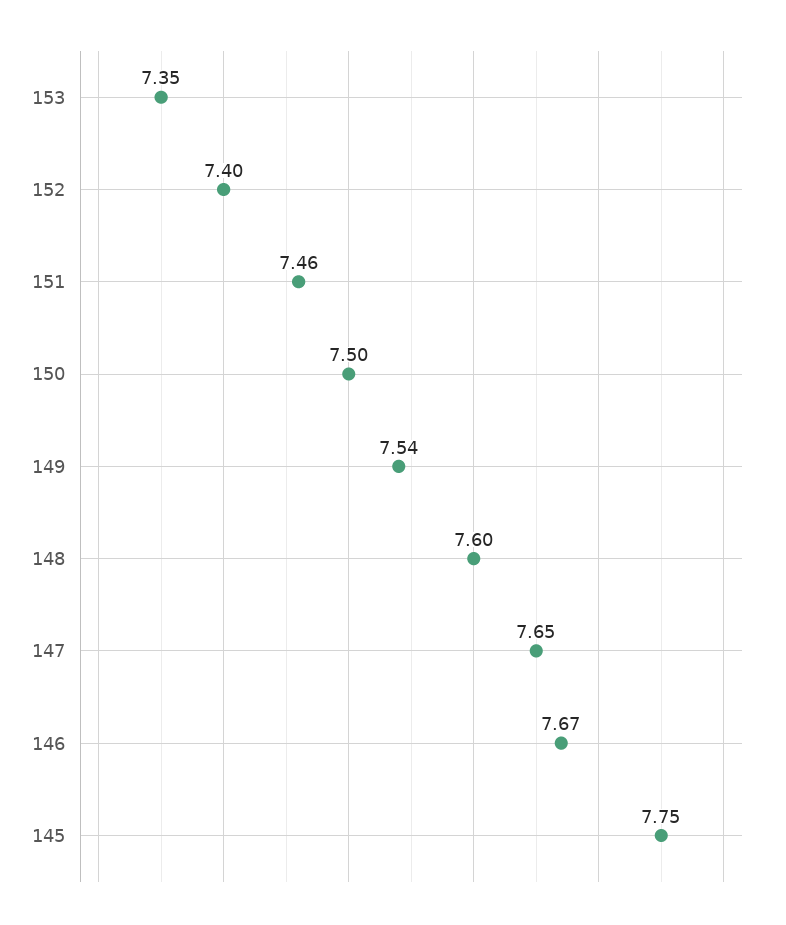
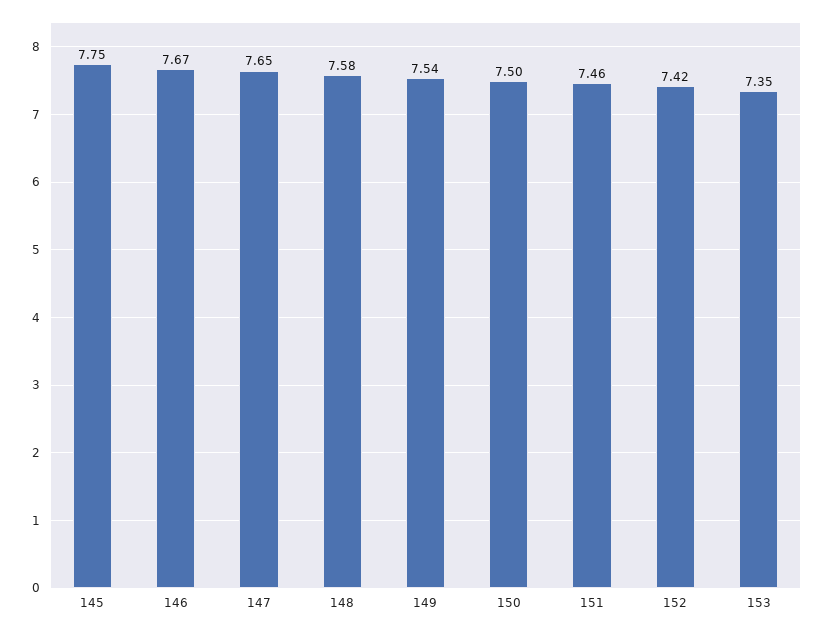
152: 7.4 -> 7.42
148: 7.6 -> 7.58

